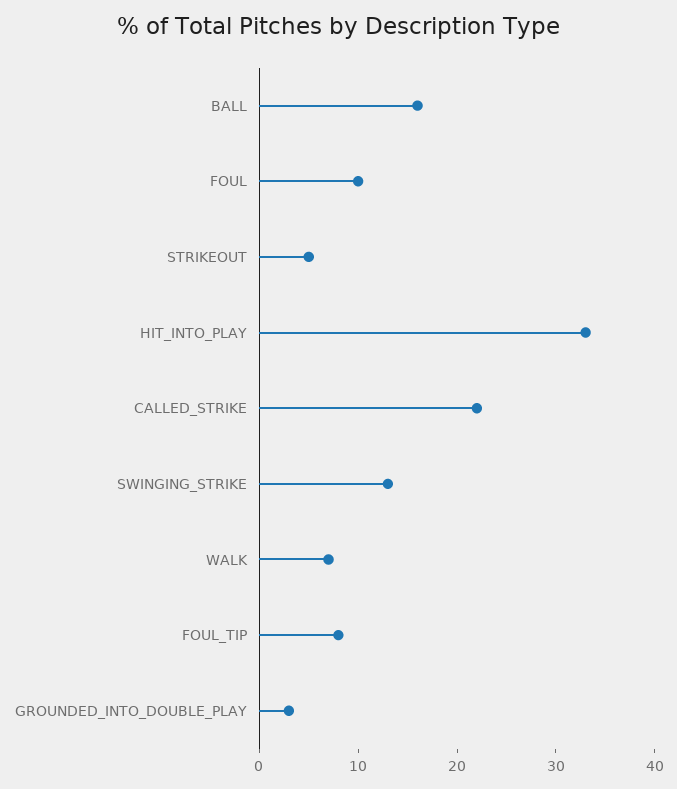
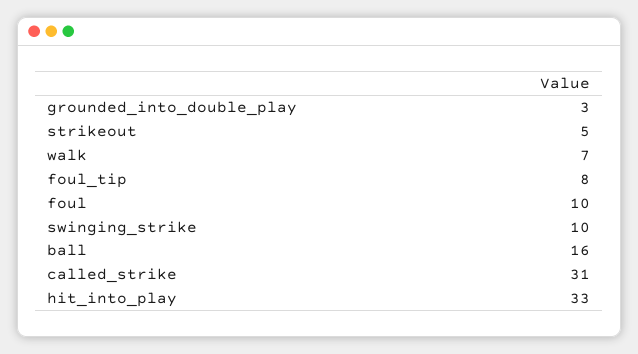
CALLED_STRIKE: 22 -> 31
SWINGING_STRIKE: 13 -> 10

